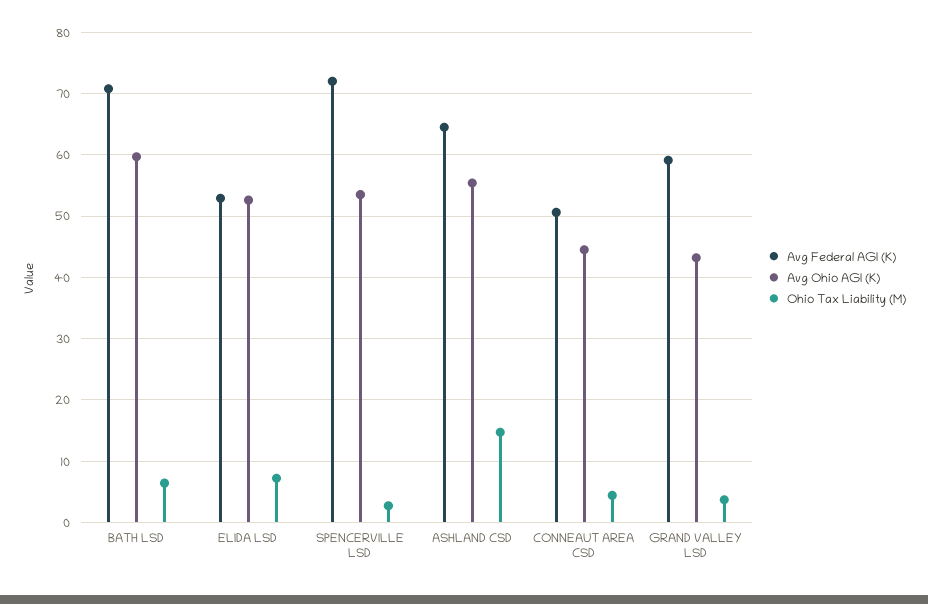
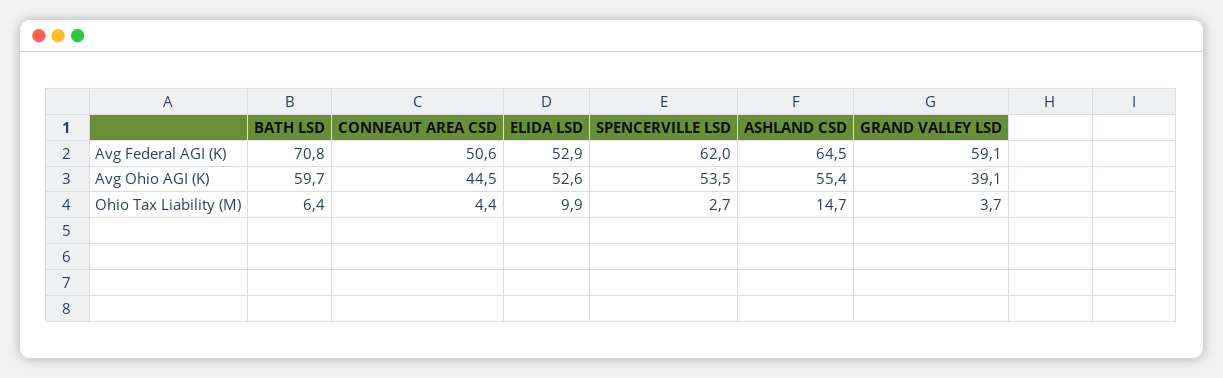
Ohio Tax Liability (M), ELIDA LSD: 7 -> 9.9
Avg Federal AGI (K), SPENCERVILLE LSD: 72 -> 62
Avg Ohio AGI (K), GRAND VALLEY LSD: 43 -> 39.1

